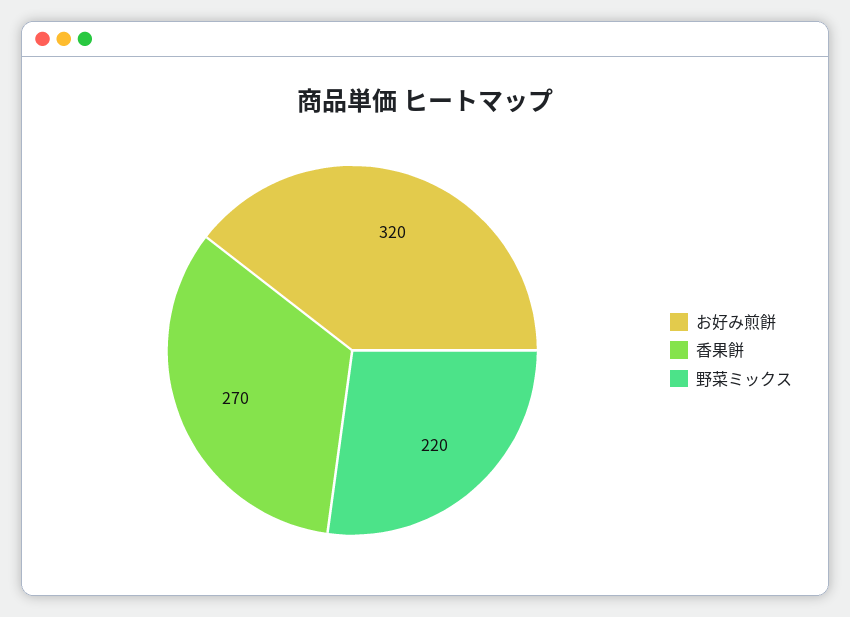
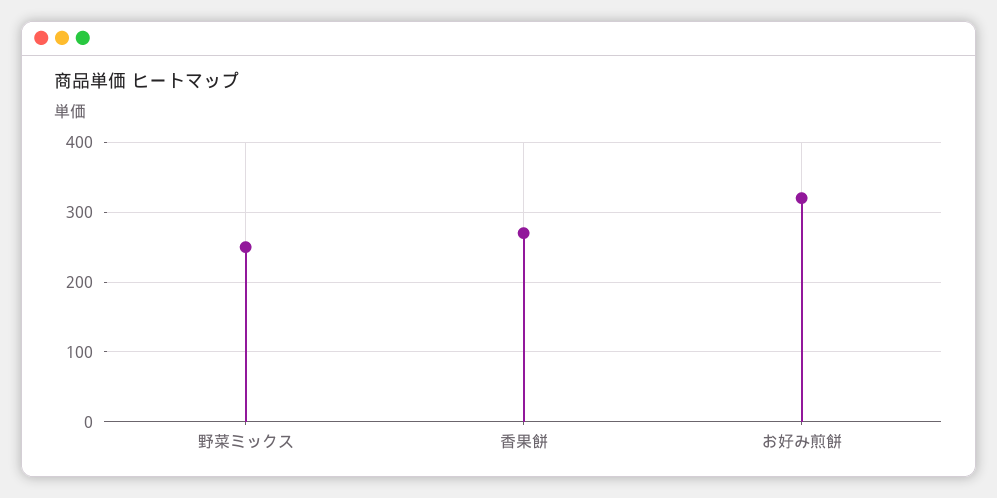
野菜ミックス: 220 -> 250

